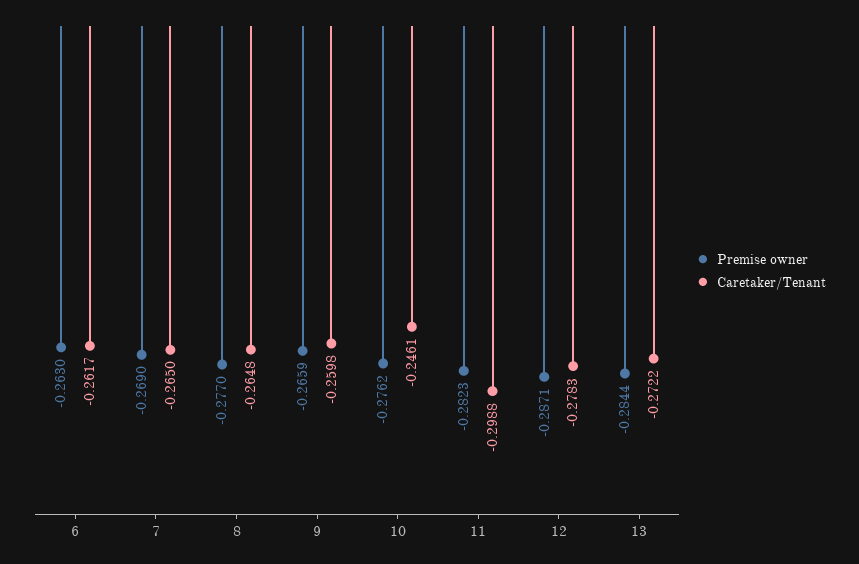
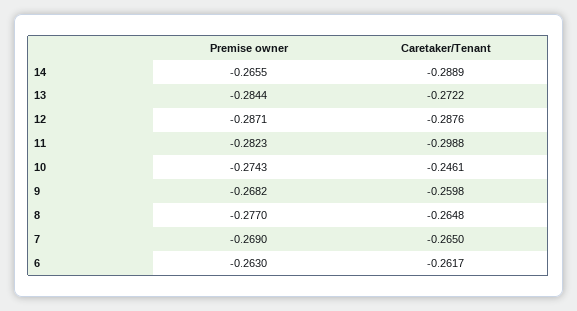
Premise owner, 9: -0.2659 -> -0.2682
Premise owner, 10: -0.2762 -> -0.2743
Caretaker/Tenant, 12: -0.2783 -> -0.2876
Premise owner, 14: none -> -0.2655
Caretaker/Tenant, 14: none -> -0.2889

